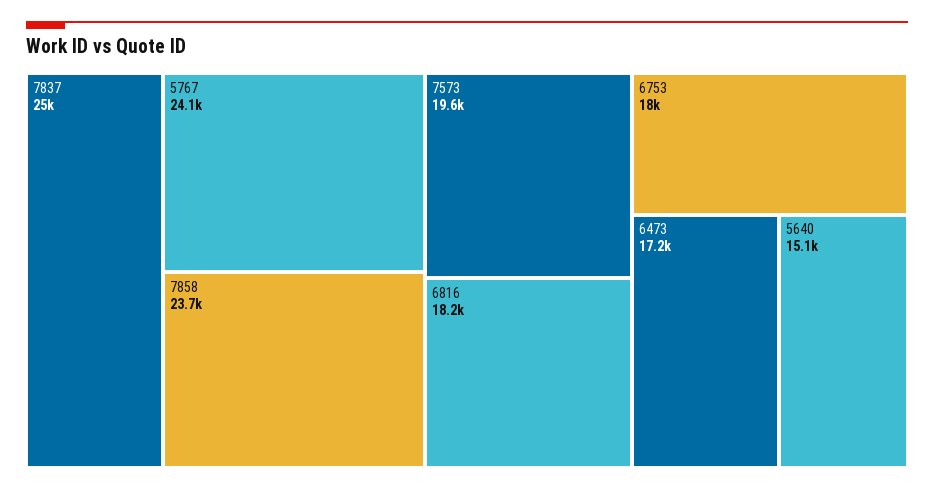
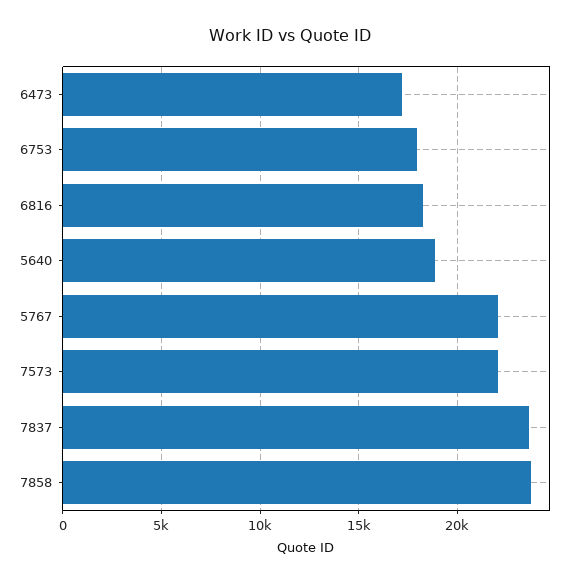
7837: 25000 -> 23500
5767: 24100 -> 22000
7573: 19600 -> 22000
5640: 15100 -> 19000

